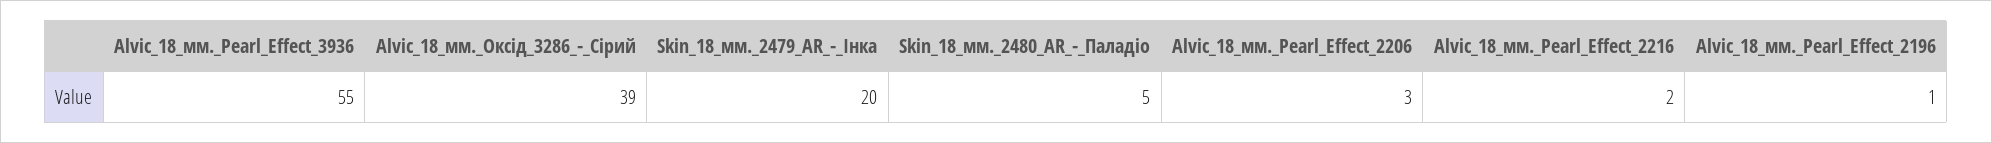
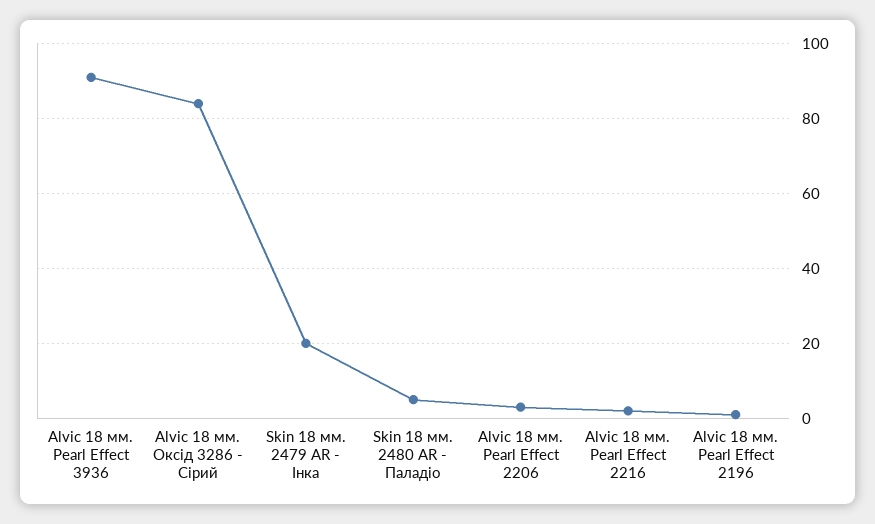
Alvic_18_мм._Pearl_Effect_3936: 55 -> 90
Alvic_18_мм._Оксід_3286_-_Сірий: 39 -> 85

